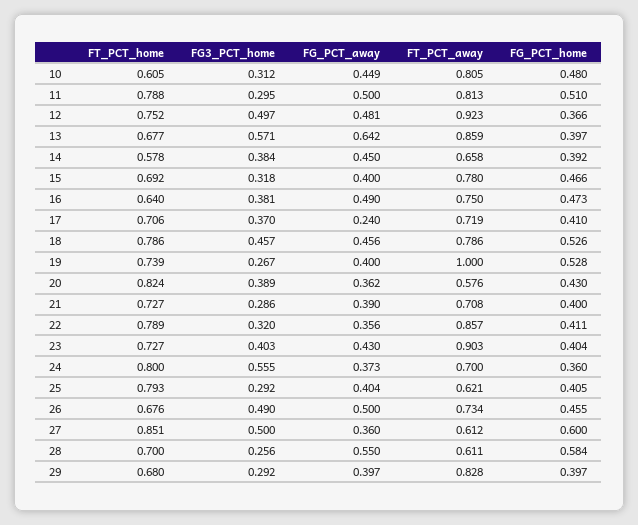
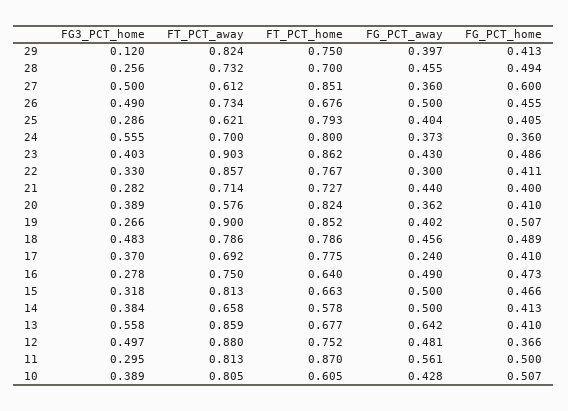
FG3_PCT_home, 10: 0.312 -> 0.389
FG_PCT_away, 10: 0.449 -> 0.428
FG_PCT_home, 10: 0.48 -> 0.507
FT_PCT_home, 11: 0.788 -> 0.87
FG_PCT_away, 11: 0.5 -> 0.561
FG_PCT_home, 11: 0.51 -> 0.5
FT_PCT_away, 12: 0.923 -> 0.88
FG3_PCT_home, 13: 0.571 -> 0.558
FG_PCT_home, 13: 0.397 -> 0.41
FG_PCT_away, 14: 0.45 -> 0.5
FG_PCT_home, 14: 0.392 -> 0.413
FT_PCT_home, 15: 0.692 -> 0.663
FG_PCT_away, 15: 0.4 -> 0.5
FT_PCT_away, 15: 0.78 -> 0.813
FG3_PCT_home, 16: 0.381 -> 0.278
FT_PCT_home, 17: 0.706 -> 0.775
FT_PCT_away, 17: 0.719 -> 0.692
FG3_PCT_home, 18: 0.457 -> 0.483
FG_PCT_home, 18: 0.526 -> 0.489
FT_PCT_home, 19: 0.739 -> 0.852
FG3_PCT_home, 19: 0.267 -> 0.266
FG_PCT_away, 19: 0.4 -> 0.402
FT_PCT_away, 19: 1 -> 0.9
FG_PCT_home, 19: 0.528 -> 0.507
FG_PCT_home, 20: 0.43 -> 0.41
FG3_PCT_home, 21: 0.286 -> 0.282
FG_PCT_away, 21: 0.39 -> 0.44
FT_PCT_away, 21: 0.708 -> 0.714
FT_PCT_home, 22: 0.789 -> 0.767
FG3_PCT_home, 22: 0.32 -> 0.33
FG_PCT_away, 22: 0.356 -> 0.3
FT_PCT_home, 23: 0.727 -> 0.862
FG_PCT_home, 23: 0.404 -> 0.486
FG3_PCT_home, 25: 0.292 -> 0.286
FG_PCT_away, 28: 0.55 -> 0.455
FT_PCT_away, 28: 0.611 -> 0.732
FG_PCT_home, 28: 0.584 -> 0.494
FT_PCT_home, 29: 0.68 -> 0.75
FG3_PCT_home, 29: 0.292 -> 0.12
FT_PCT_away, 29: 0.828 -> 0.824
FG_PCT_home, 29: 0.397 -> 0.413

